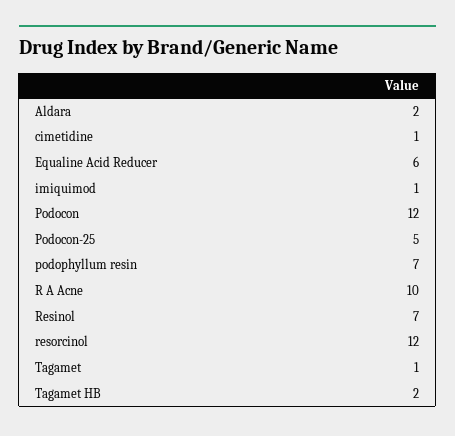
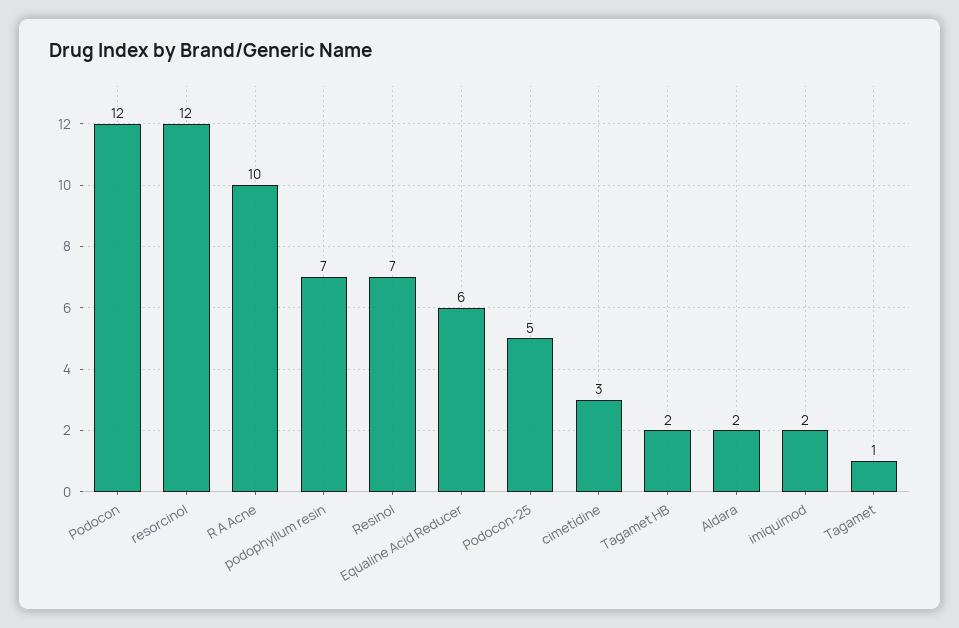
cimetidine: 1 -> 3
imiquimod: 1 -> 2

